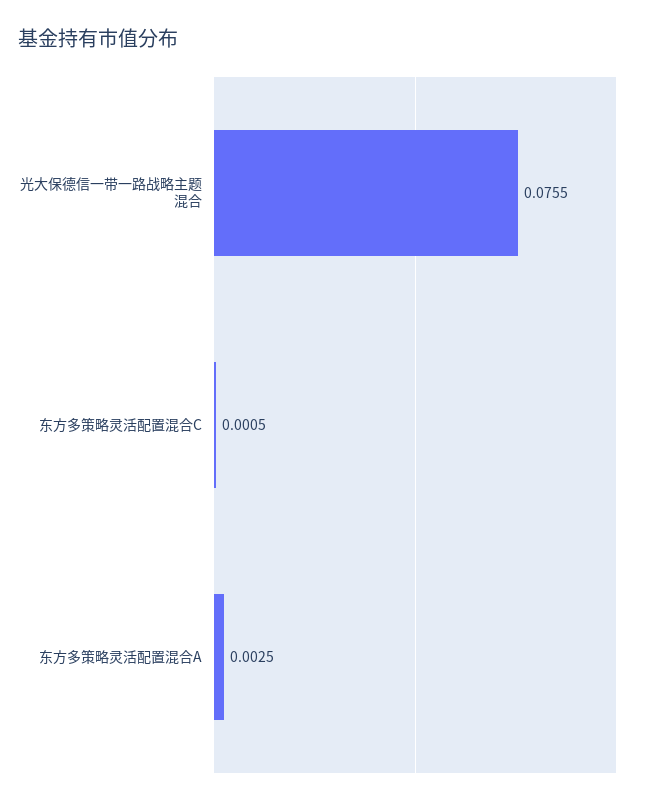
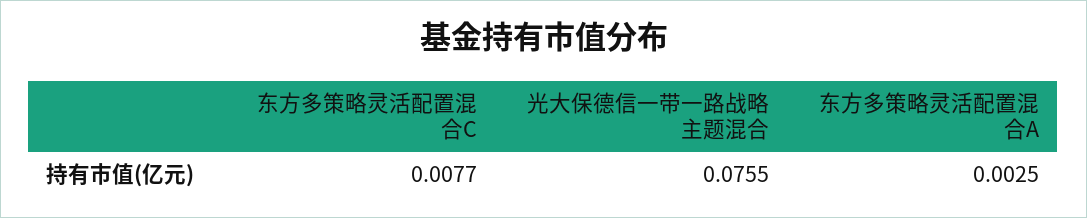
东方多策略灵活配置混合C: 0.0005 -> 0.0077

